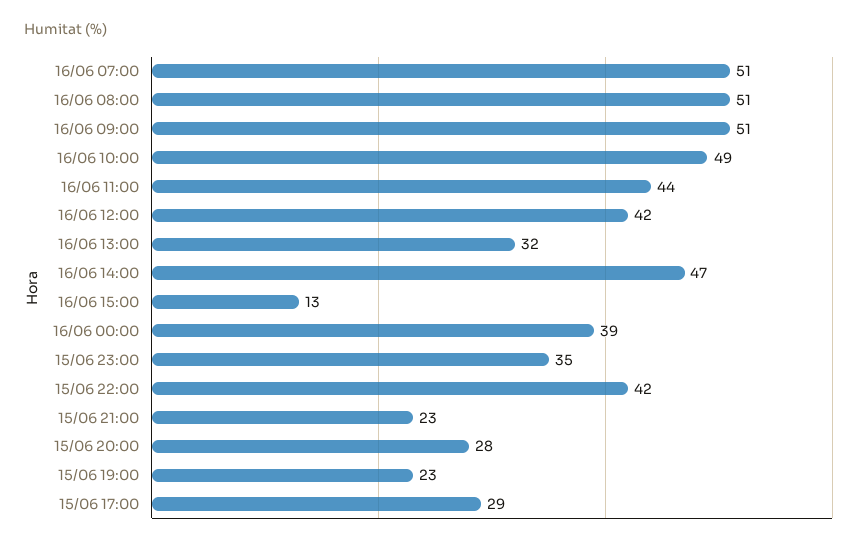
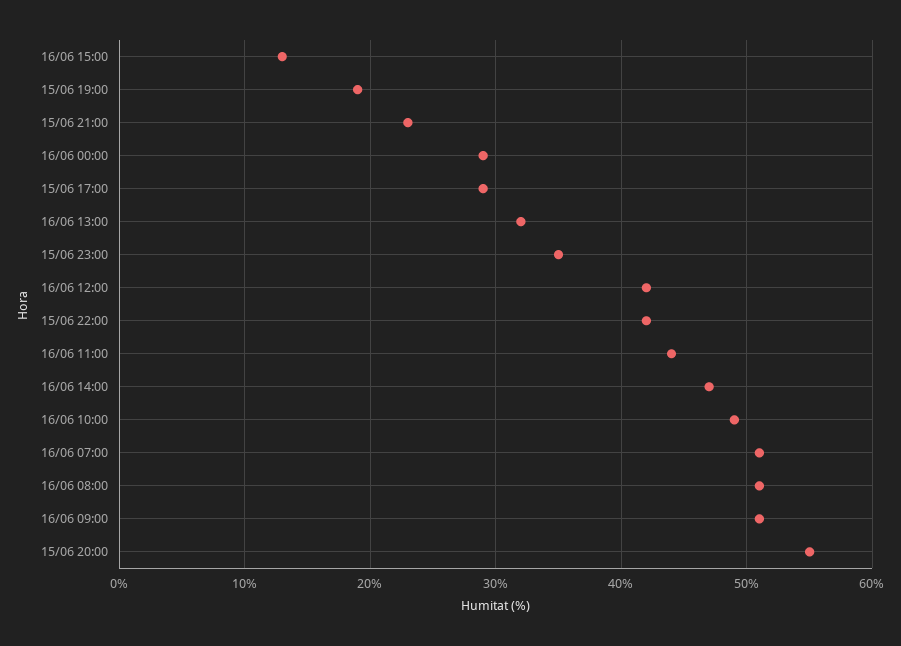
16/06 00:00: 39 -> 29
15/06 20:00: 28 -> 55
15/06 19:00: 23 -> 19

